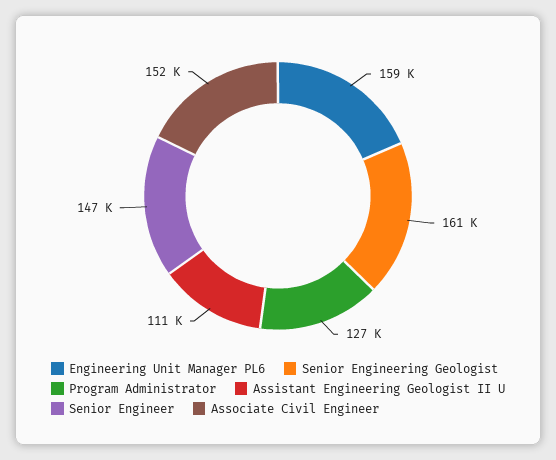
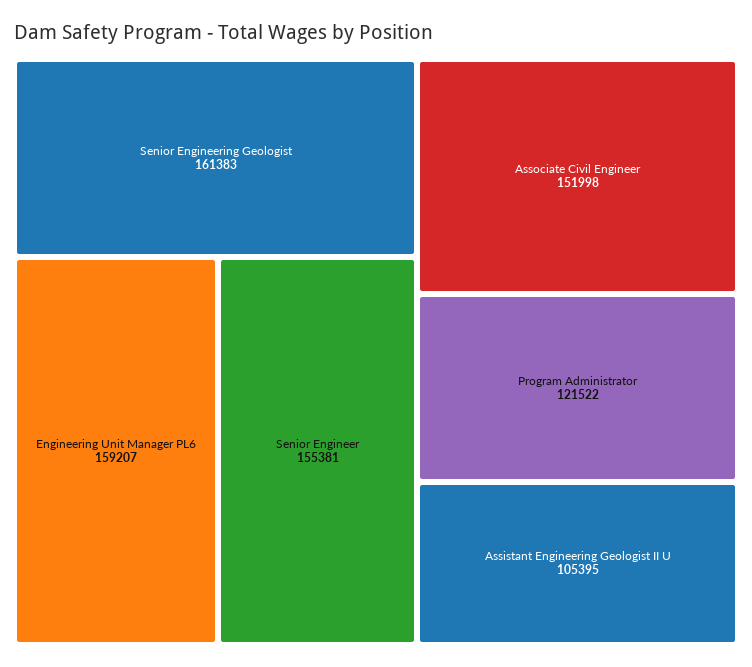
Program Administrator: 127000 -> 121522
Assistant Engineering Geologist II U: 111000 -> 105395
Senior Engineer: 147000 -> 155381

